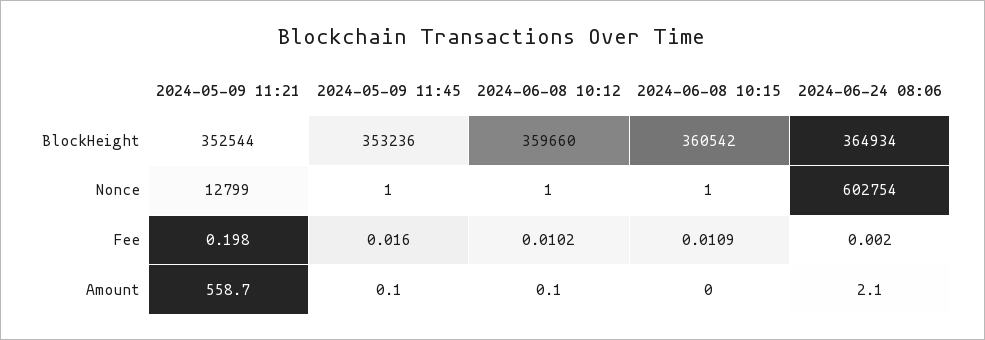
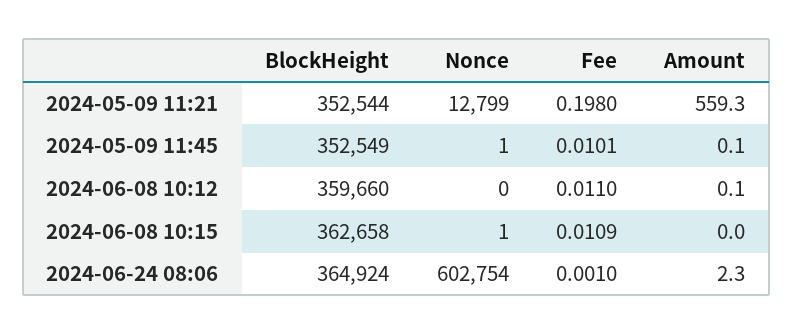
2024-05-09 11:45, BlockHeight: 353236 -> 352549
2024-06-08 10:15, BlockHeight: 360542 -> 362658
2024-06-24 08:06, BlockHeight: 364934 -> 364924
2024-06-08 10:12, Nonce: 1 -> 0
2024-05-09 11:45, Fee: 0.016 -> 0.0101
2024-06-08 10:12, Fee: 0.0102 -> 0.011
2024-06-24 08:06, Fee: 0.002 -> 0.001
2024-05-09 11:21, Amount: 558.7 -> 559.3
2024-06-24 08:06, Amount: 2.1 -> 2.3

